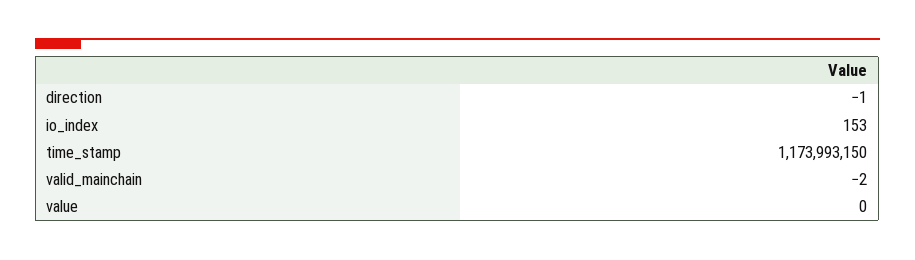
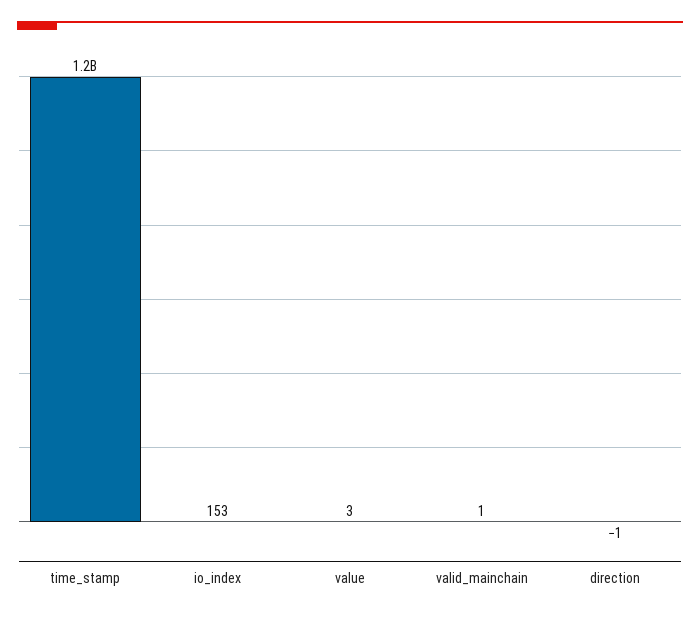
valid_mainchain: -2 -> 1
value: 0 -> 3

